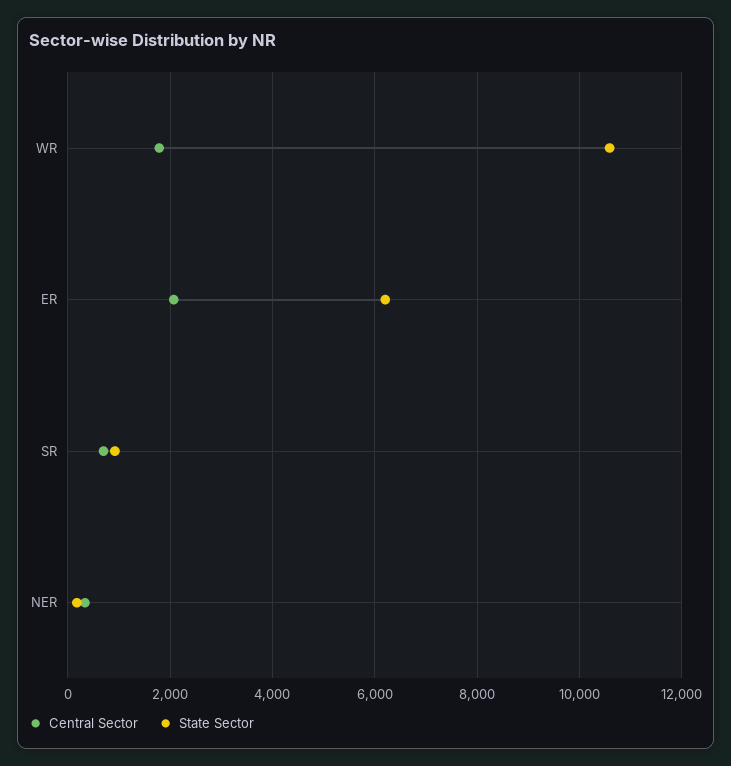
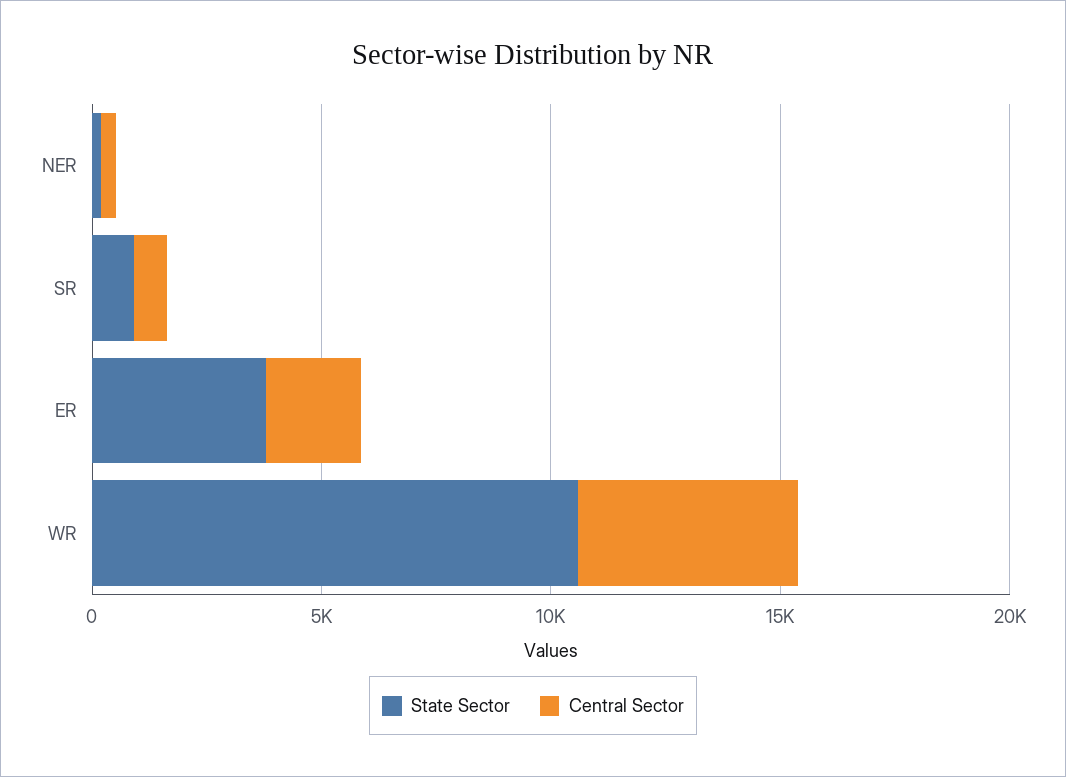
Central Sector, WR: 1800 -> 5000
State Sector, ER: 6200 -> 4000

